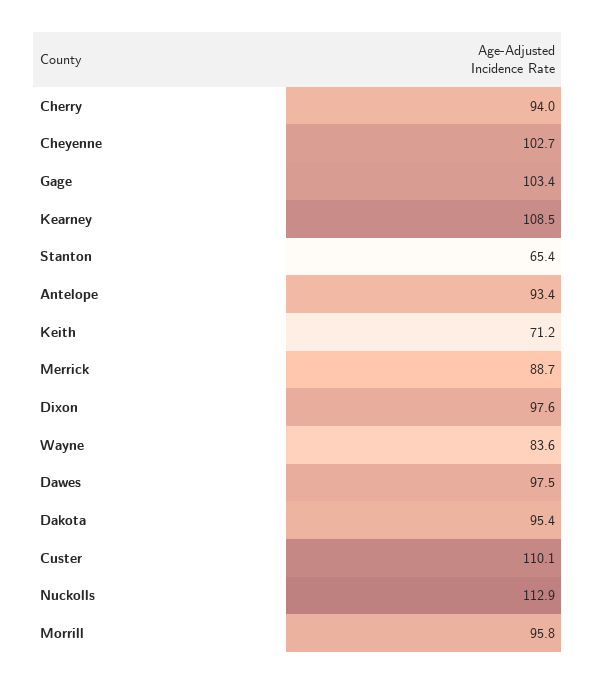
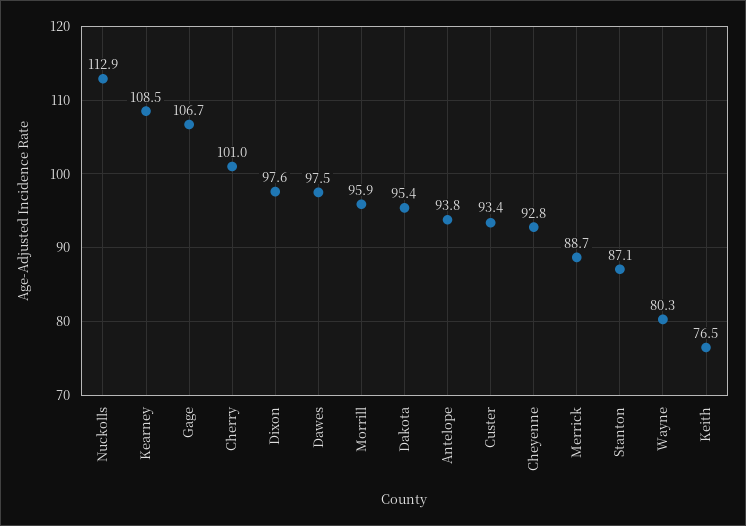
Cherry: 94 -> 101
Cheyenne: 102.7 -> 92.8
Gage: 103.4 -> 106.7
Stanton: 65.4 -> 87.1
Antelope: 93.4 -> 93.8
Keith: 71.2 -> 76.5
Wayne: 83.6 -> 80.3
Custer: 110.1 -> 93.4
Morrill: 95.8 -> 95.9

